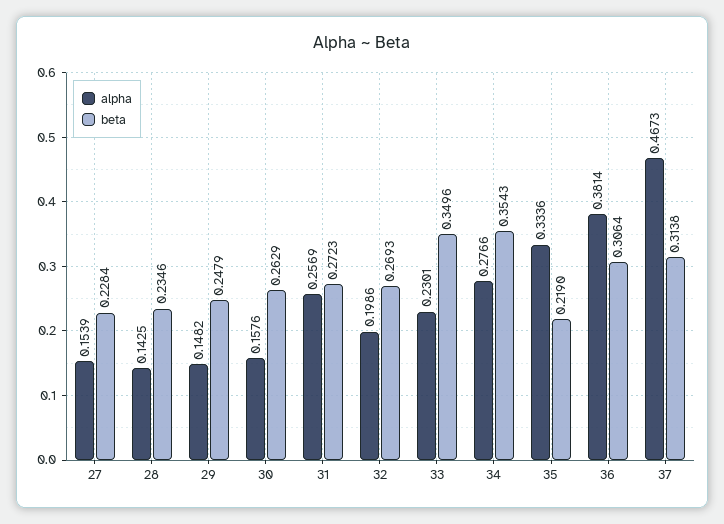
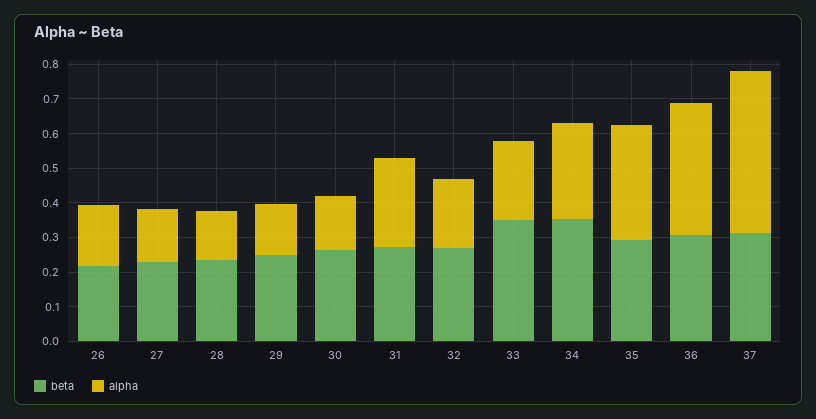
beta, 35: 0.219 -> 0.3
beta, 26: none -> 0.225
alpha, 26: none -> 0.175

